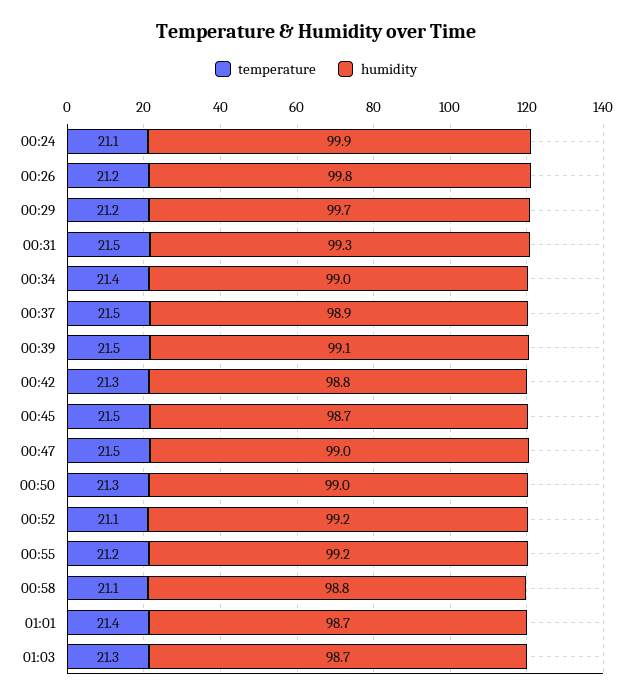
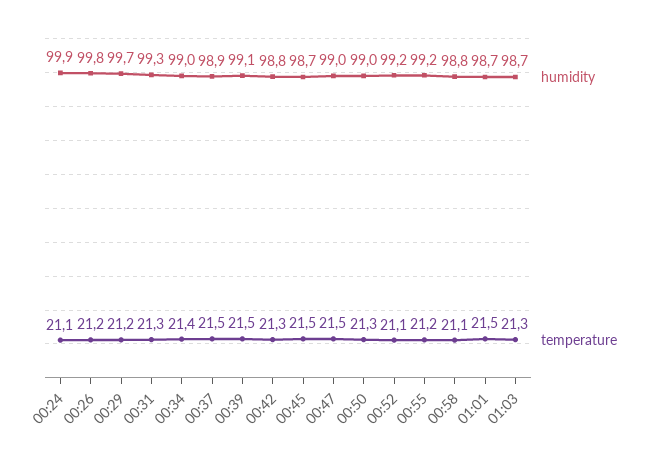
temperature, 00:31: 21.5 -> 21.3
temperature, 01:01: 21.4 -> 21.5

